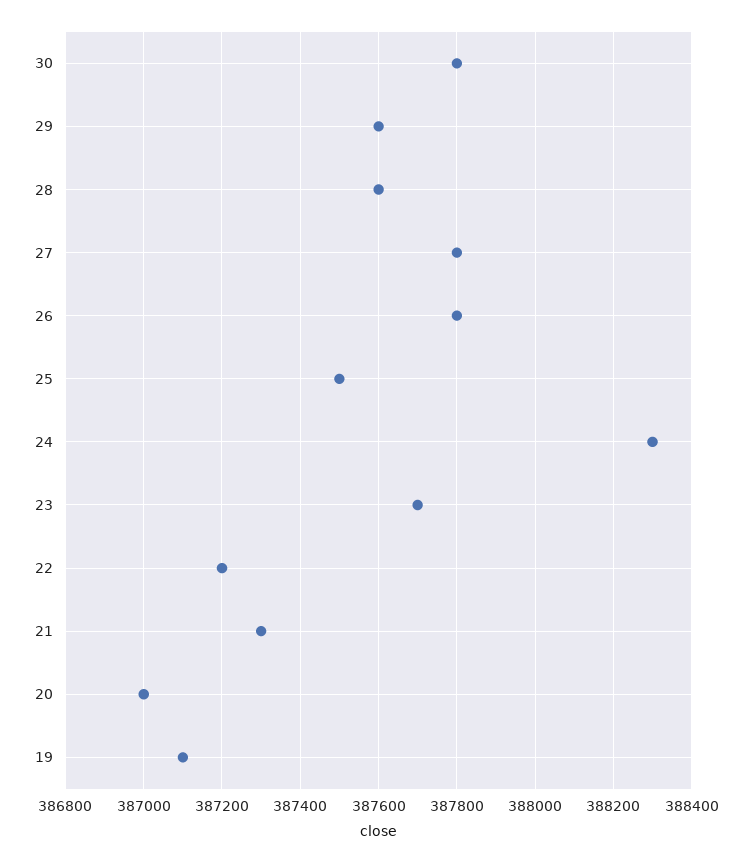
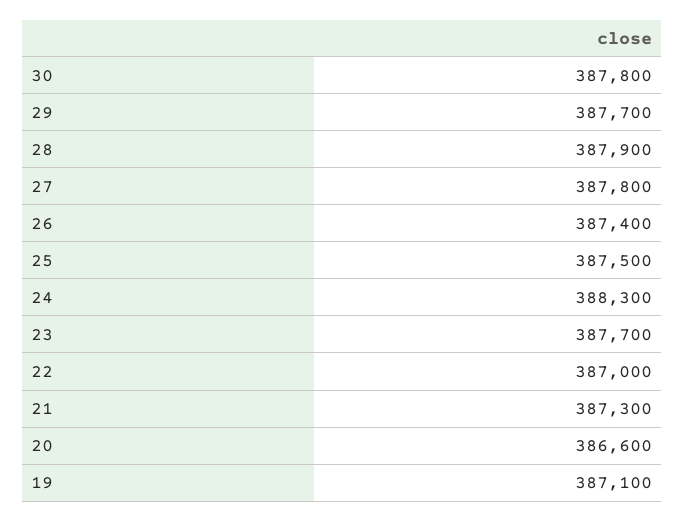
29: 387600 -> 387700
28: 387600 -> 387900
26: 387800 -> 387400
22: 387200 -> 387000
20: 387000 -> 386600

